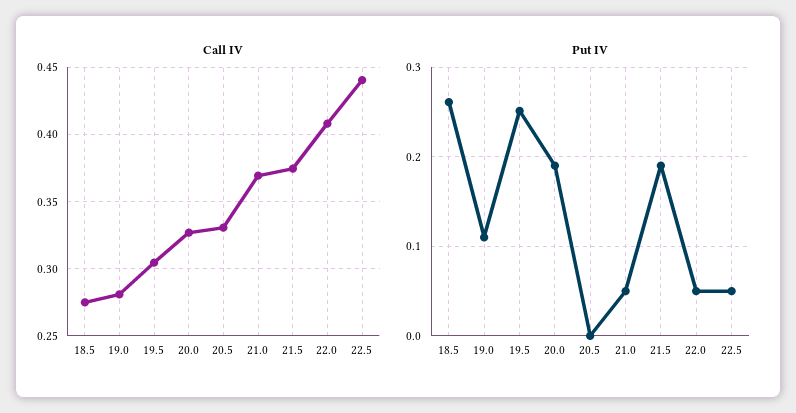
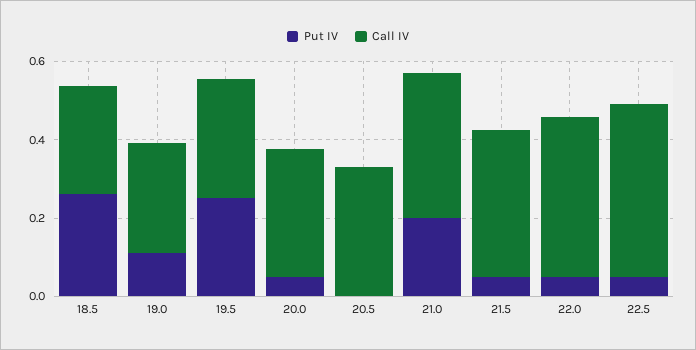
Put IV, 20.0: 0.19 -> 0.05
Put IV, 21.0: 0.05 -> 0.2
Put IV, 21.5: 0.19 -> 0.05

